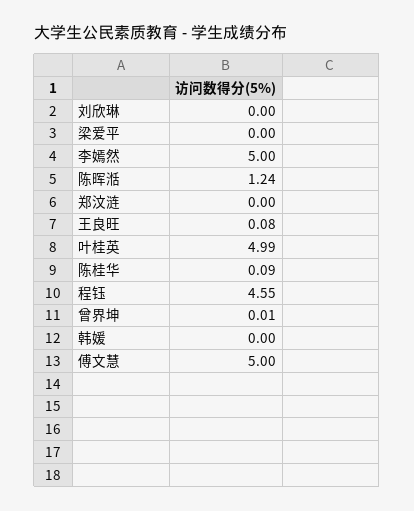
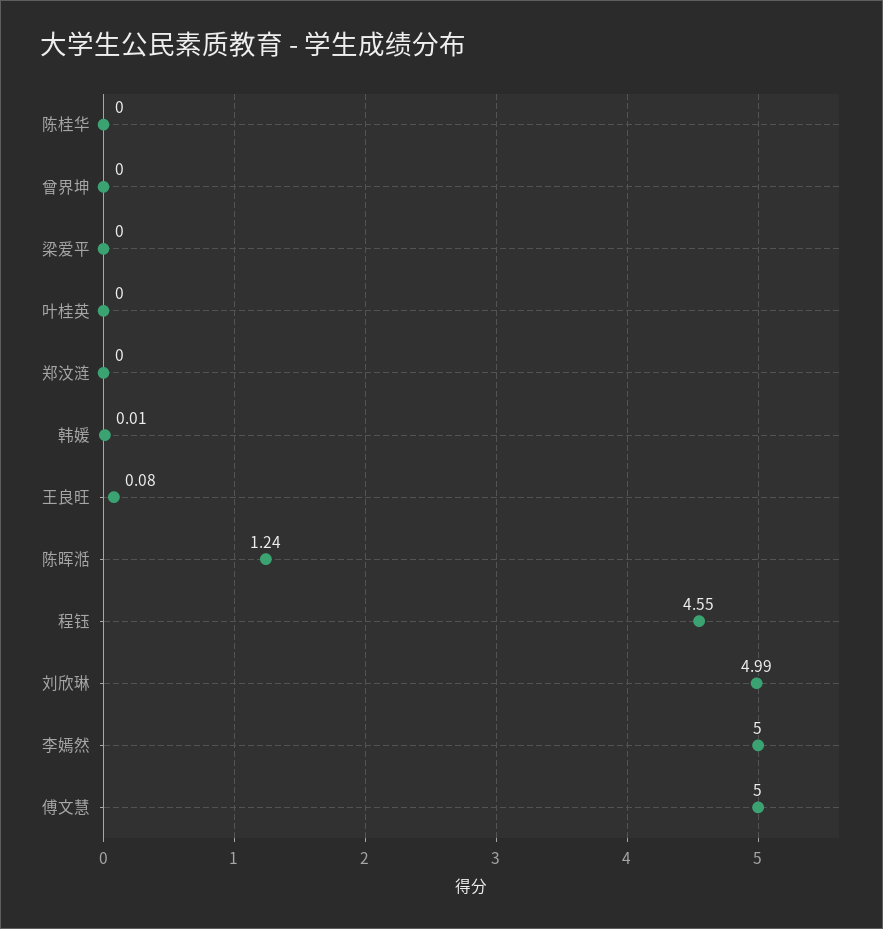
刘欣琳: 0 -> 4.99
叶桂英: 4.99 -> 0
陈桂华: 0.09 -> 0
曾界坤: 0.01 -> 0
韩媛: 0 -> 0.01

